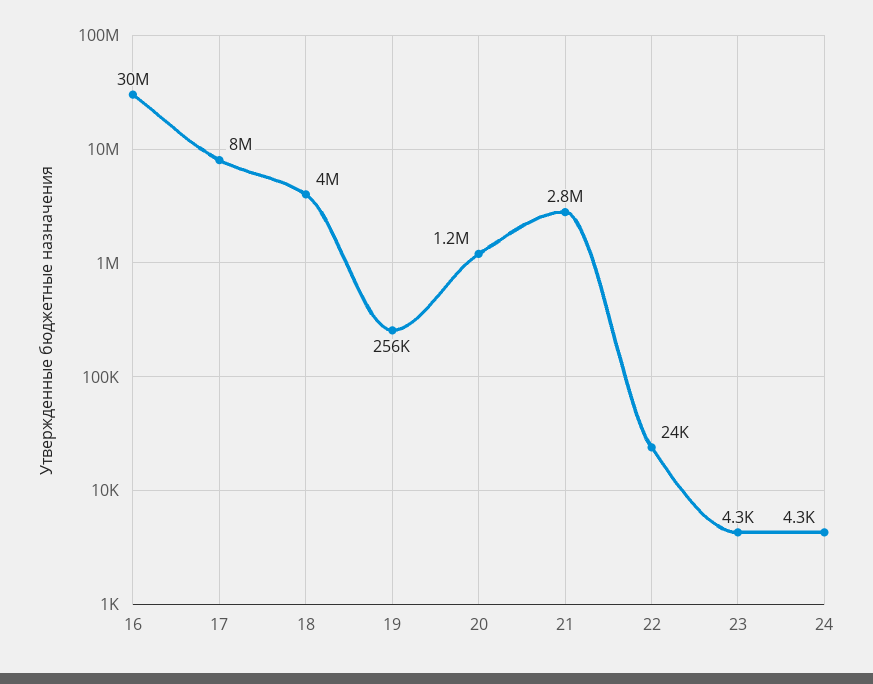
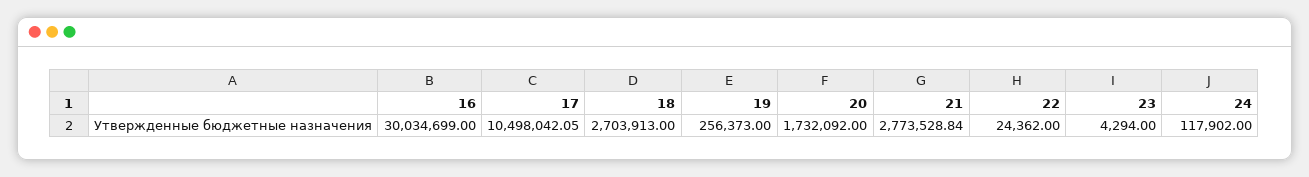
17: 8000000 -> 10498042.05
18: 4000000 -> 2703913
20: 1200000 -> 1732092
24: 4300 -> 117902

